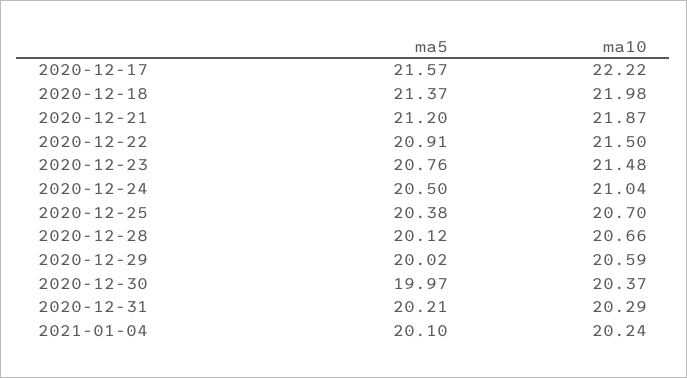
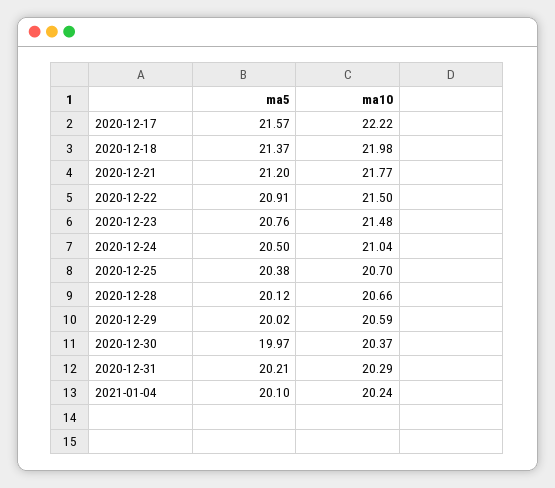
ma10, 2020-12-21: 21.87 -> 21.77

